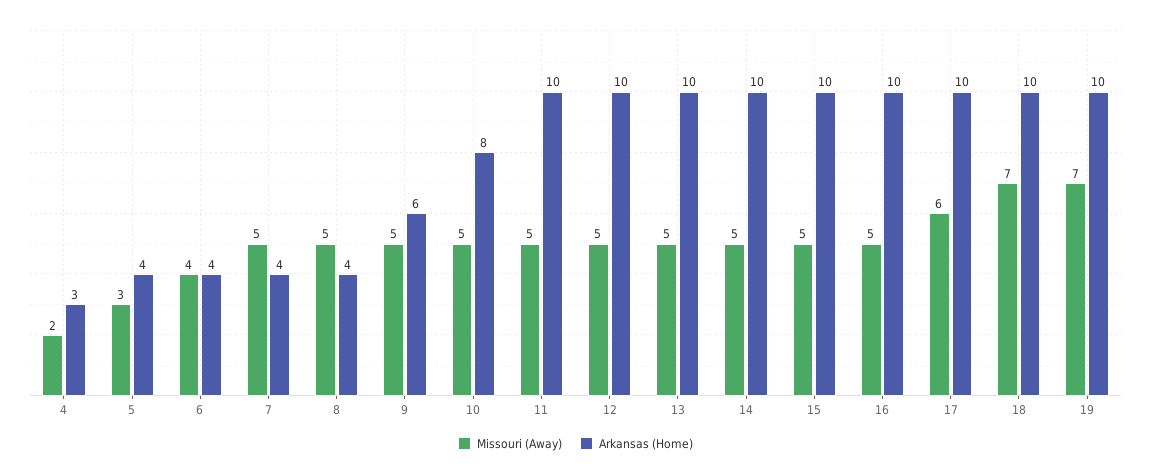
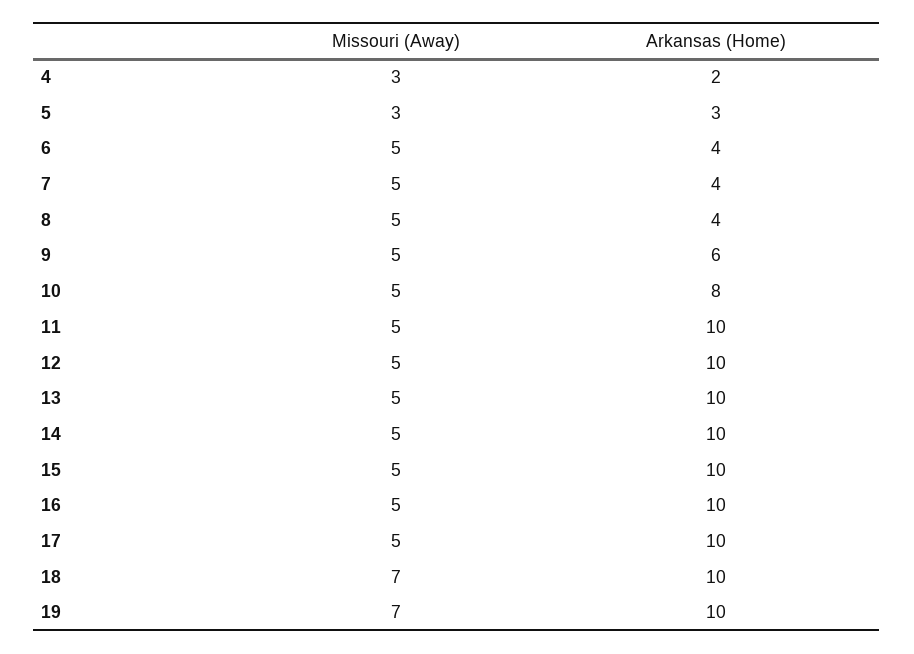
Missouri (Away), 4: 2 -> 3
Arkansas (Home), 4: 3 -> 2
Arkansas (Home), 5: 4 -> 3
Missouri (Away), 6: 4 -> 5
Missouri (Away), 17: 6 -> 5

